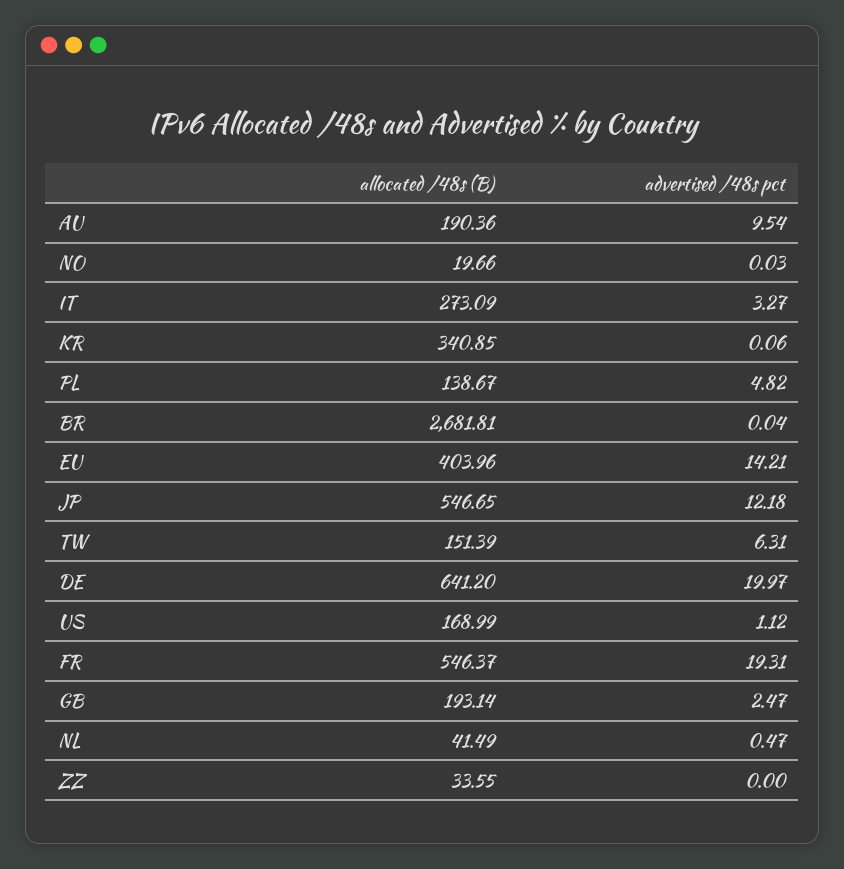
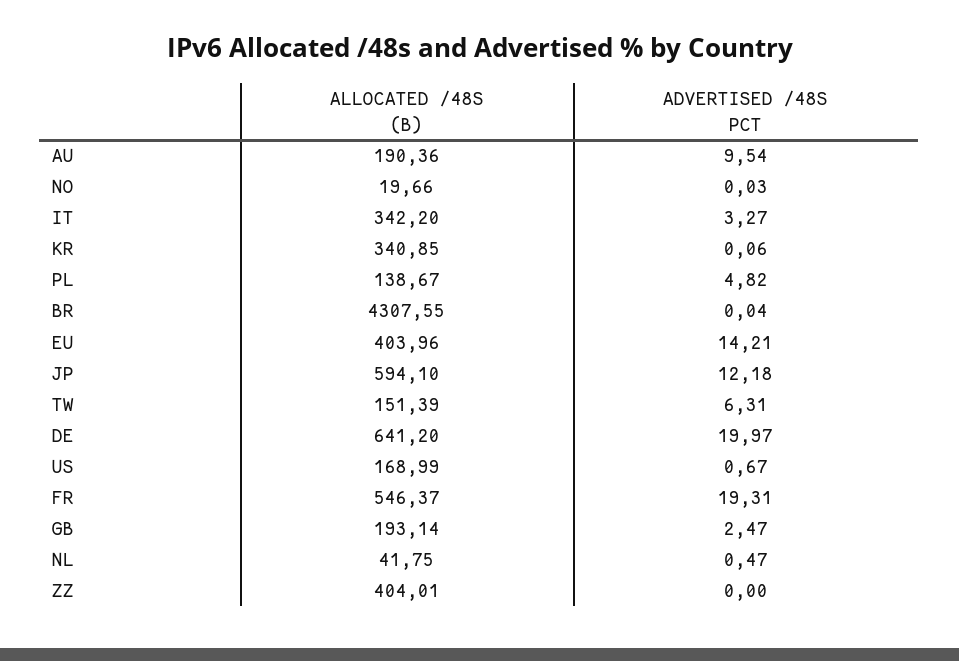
allocated /48s (B), IT: 273.09 -> 342.2
allocated /48s (B), BR: 2681.81 -> 4307.55
allocated /48s (B), JP: 546.65 -> 594.1
advertised /48s pct, US: 1.12 -> 0.67
allocated /48s (B), NL: 41.49 -> 41.75
allocated /48s (B), ZZ: 33.55 -> 404.01

